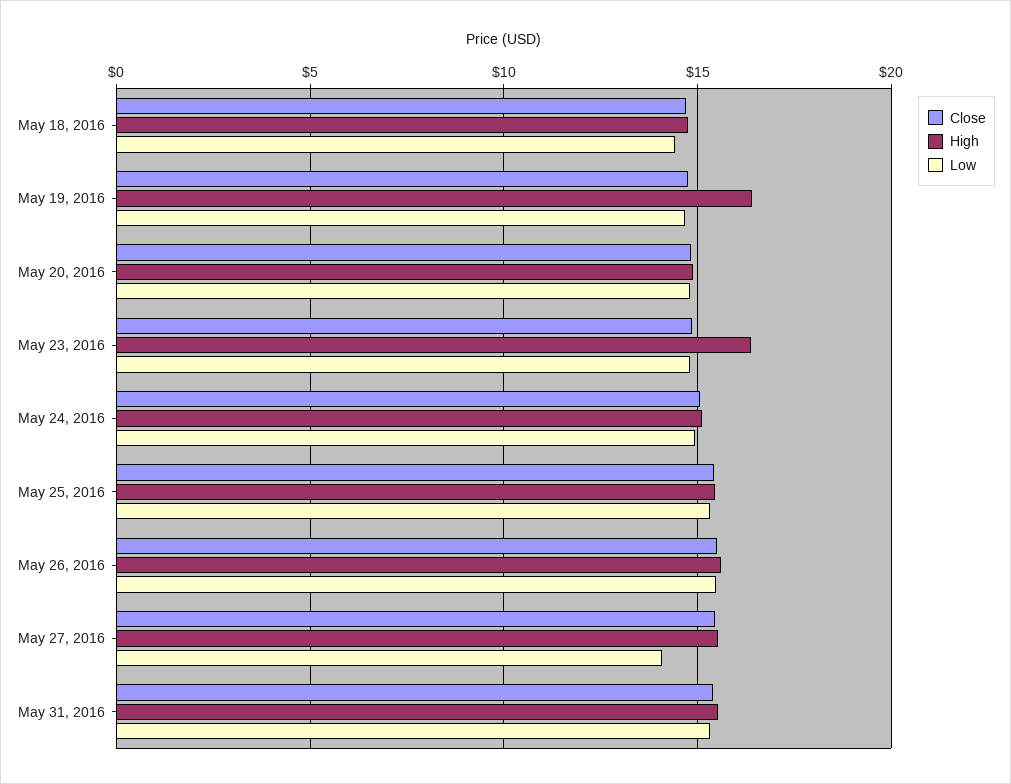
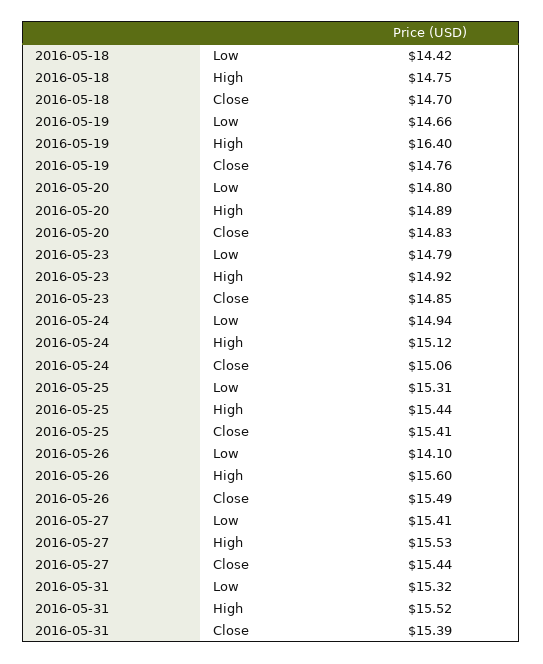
High, May 23, 2016: 16.5 -> 14.92
Low, May 26, 2016: 15.5 -> 14.1
Low, May 27, 2016: 14 -> 15.41

